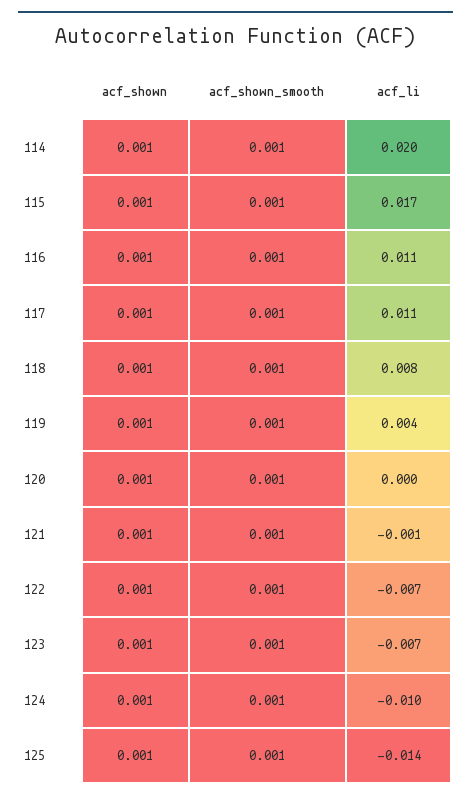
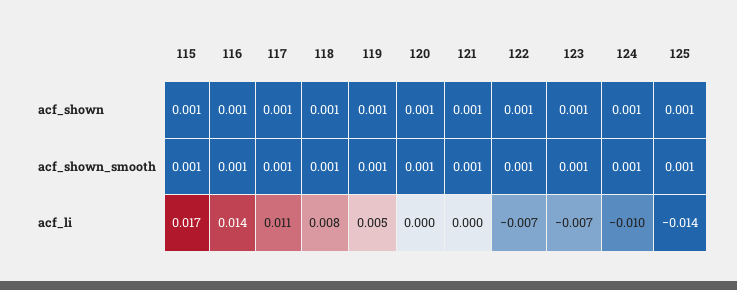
acf_shown, 114: 0.001 -> none
acf_shown_smooth, 114: 0.001 -> none
acf_li, 114: 0.02 -> none
acf_li, 116: 0.011 -> 0.014
acf_li, 119: 0.004 -> 0.005
acf_li, 121: -0.001 -> 0

